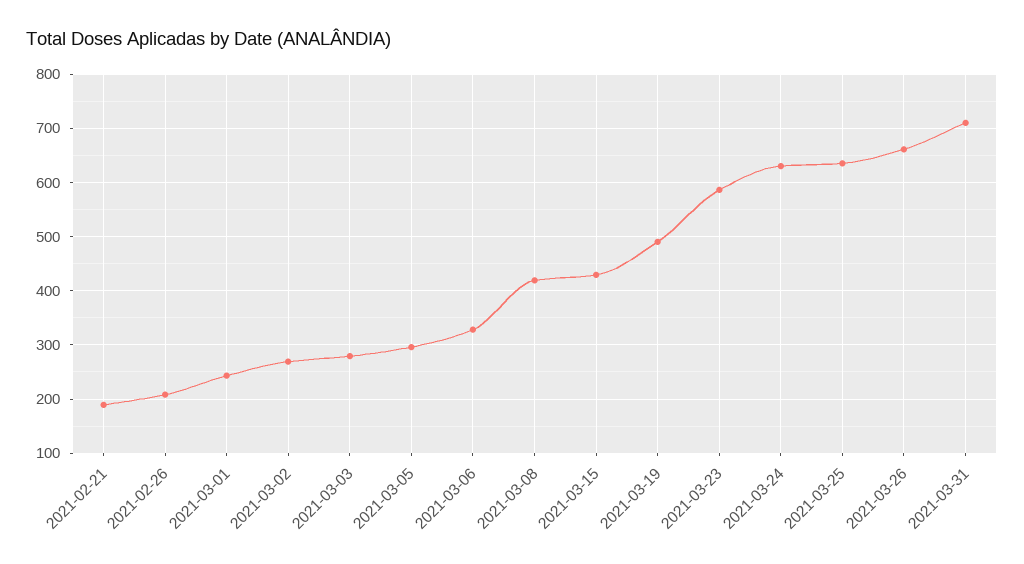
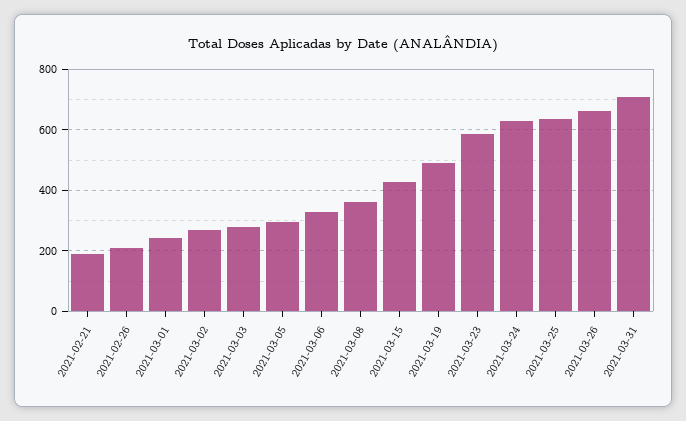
2021-03-08: 420 -> 360

